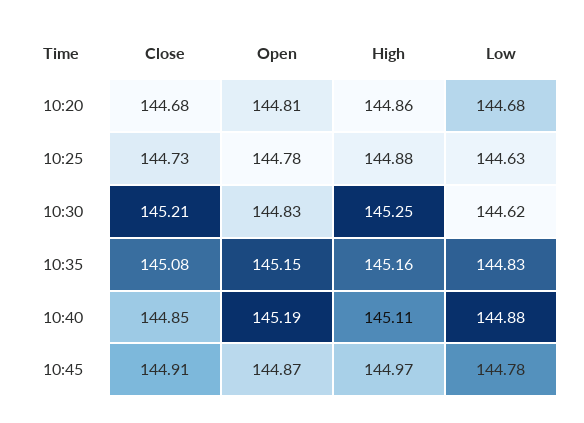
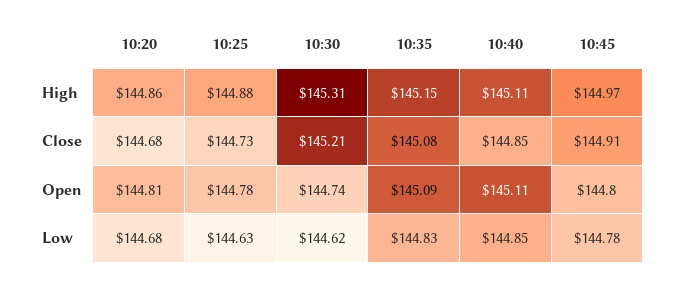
Open, 10:30: 144.83 -> 144.74
High, 10:30: 145.25 -> 145.31
Open, 10:35: 145.15 -> 145.09
High, 10:35: 145.16 -> 145.15
Open, 10:40: 145.19 -> 145.11
Low, 10:40: 144.88 -> 144.85
Open, 10:45: 144.87 -> 144.8

